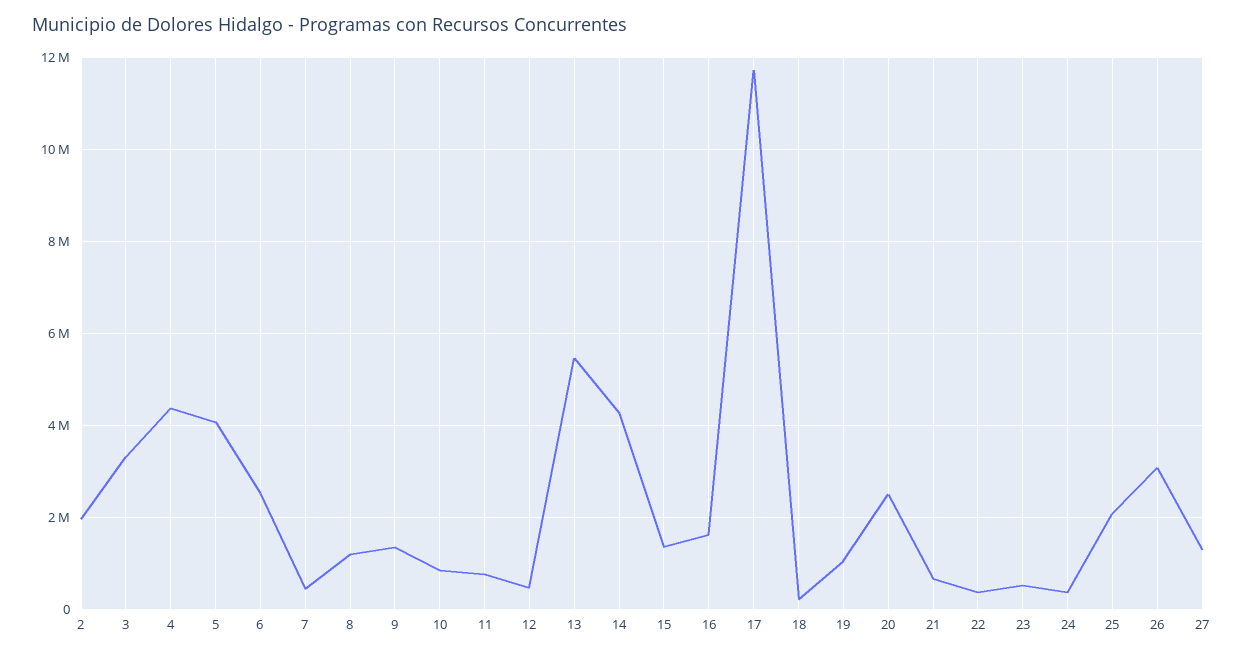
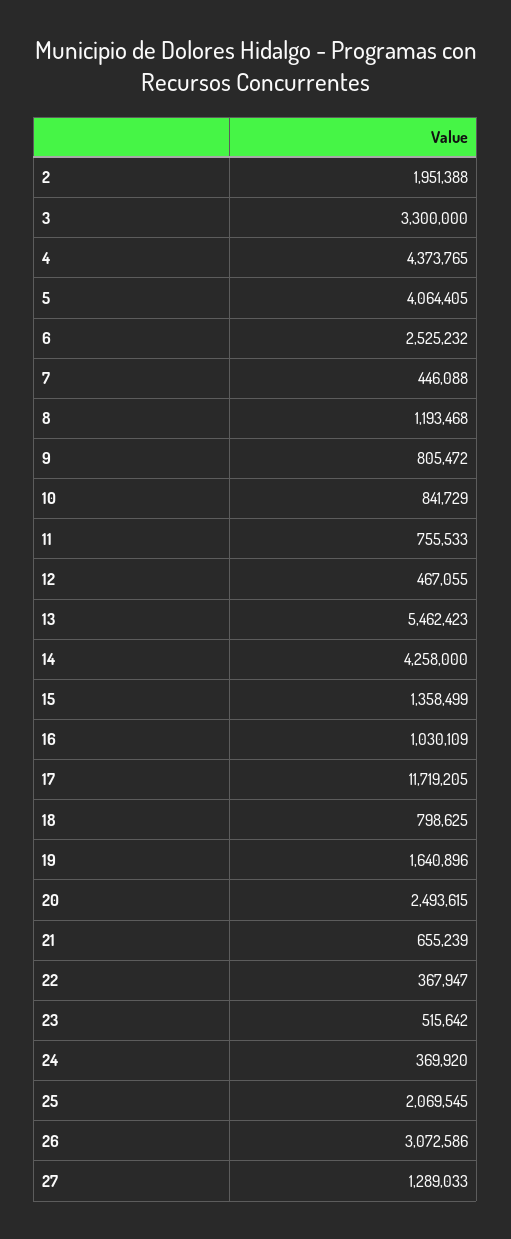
9: 1400000 -> 805472
16: 1600000 -> 1030109
18: 200000 -> 798625
19: 1000000 -> 1640896

